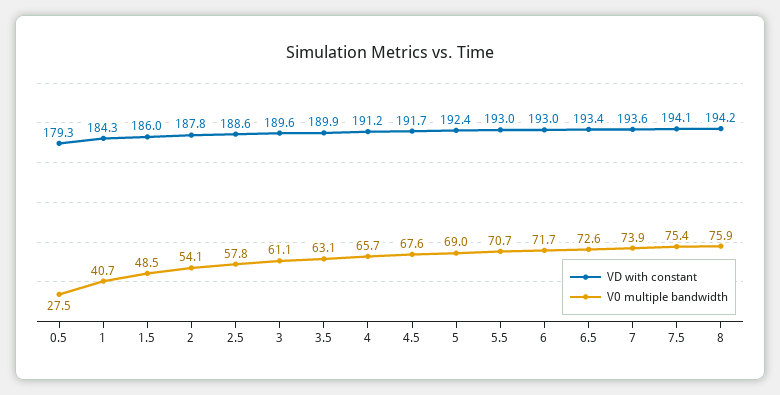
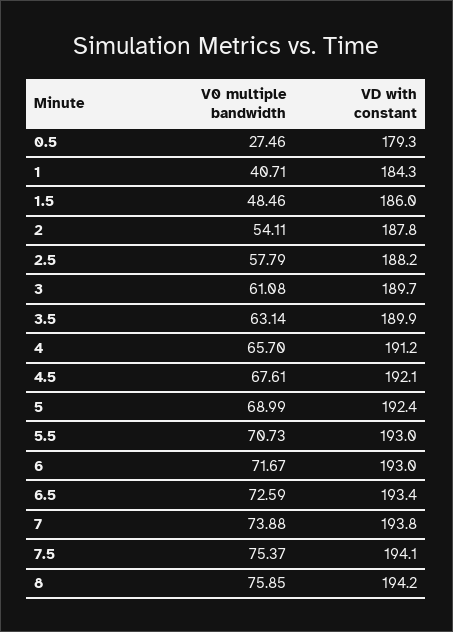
VD with constant, 2.5: 188.6 -> 188.2
VD with constant, 3: 189.6 -> 189.7
VD with constant, 4.5: 191.7 -> 192.1
VD with constant, 7: 193.6 -> 193.8

